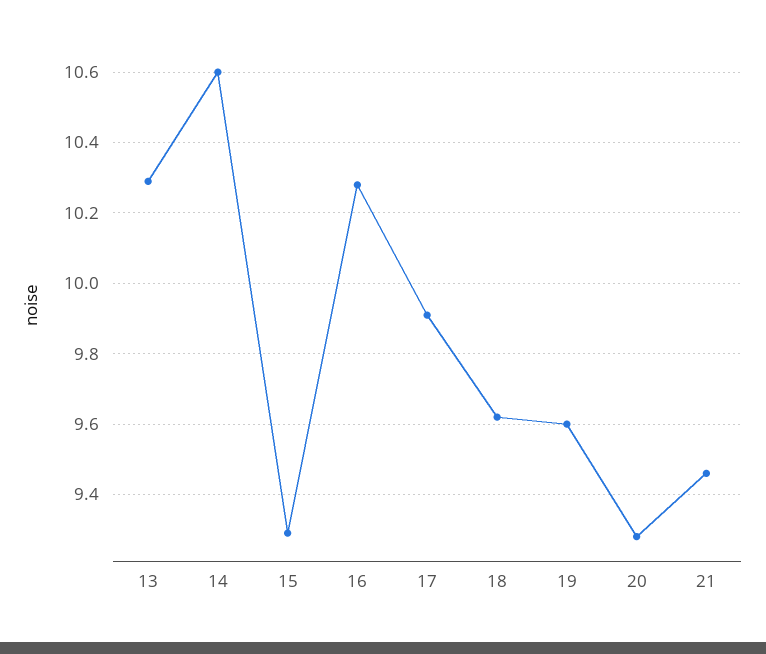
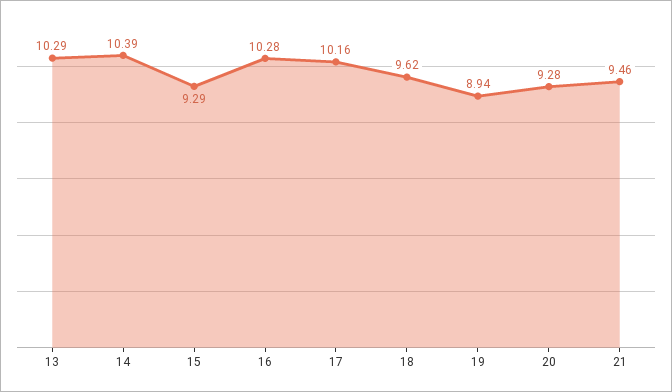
14: 10.6 -> 10.39
17: 9.9 -> 10.16
19: 9.6 -> 8.94

